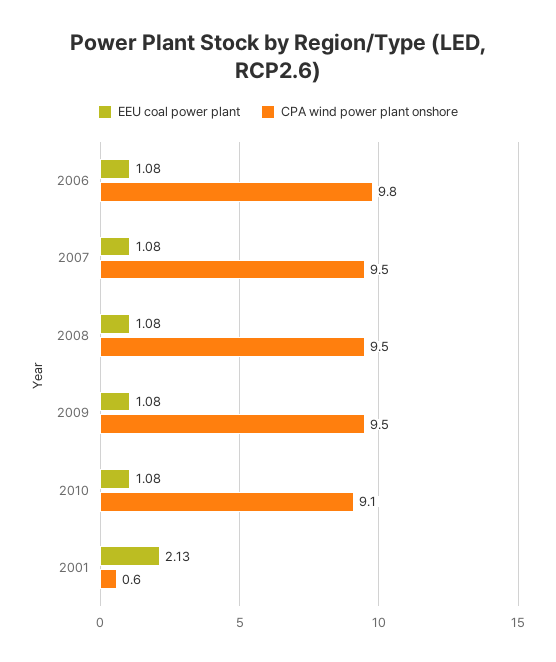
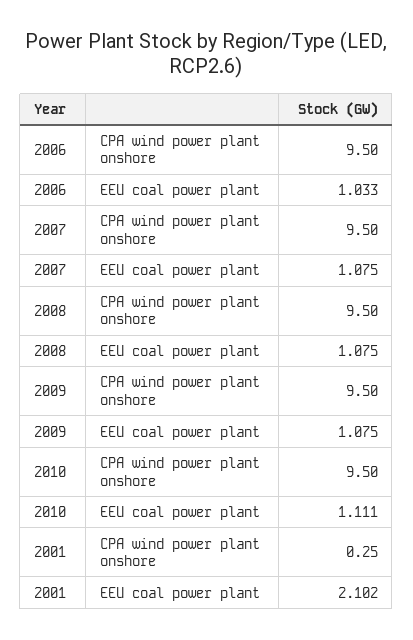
EEU coal power plant, 2006: 1.08 -> 1.033
CPA wind power plant onshore, 2006: 9.8 -> 9.5
EEU coal power plant, 2010: 1.08 -> 1.111
CPA wind power plant onshore, 2010: 9.1 -> 9.5
EEU coal power plant, 2001: 2.13 -> 2.102
CPA wind power plant onshore, 2001: 0.6 -> 0.25

